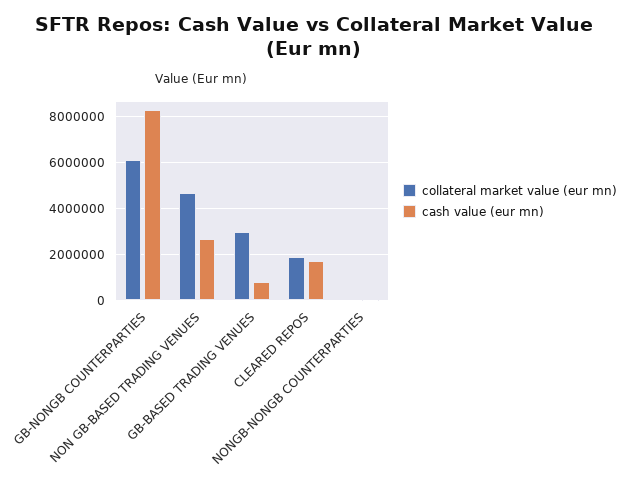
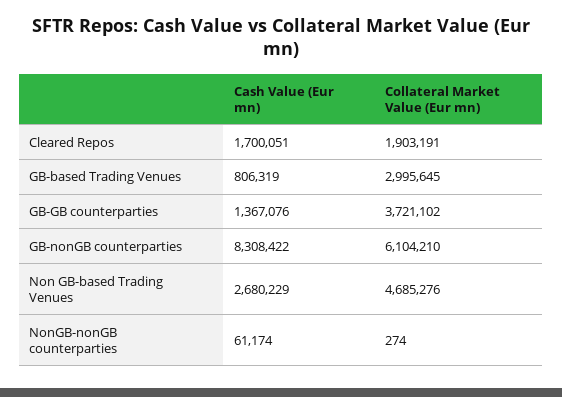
cash value (eur mn), GB-GB counterparties: none -> 1367076
collateral market value (eur mn), GB-GB counterparties: none -> 3721102

